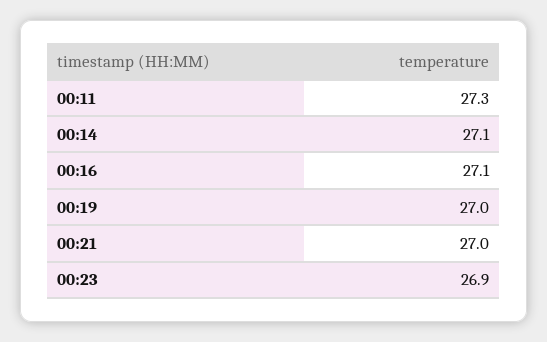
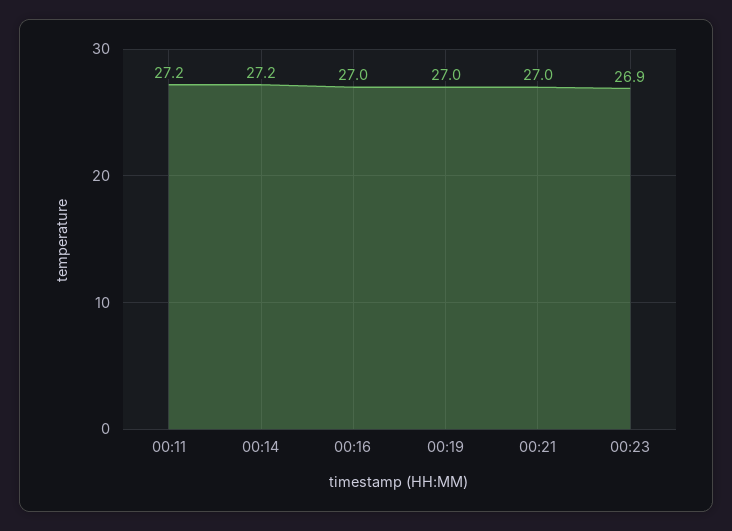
00:11: 27.3 -> 27.2
00:14: 27.1 -> 27.2
00:16: 27.1 -> 27

